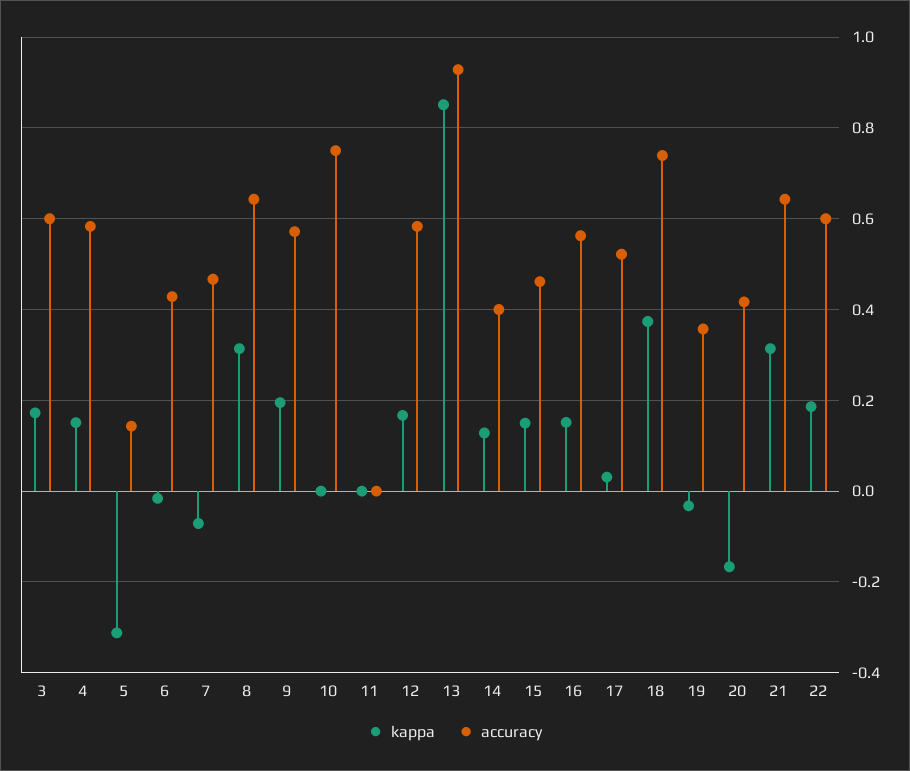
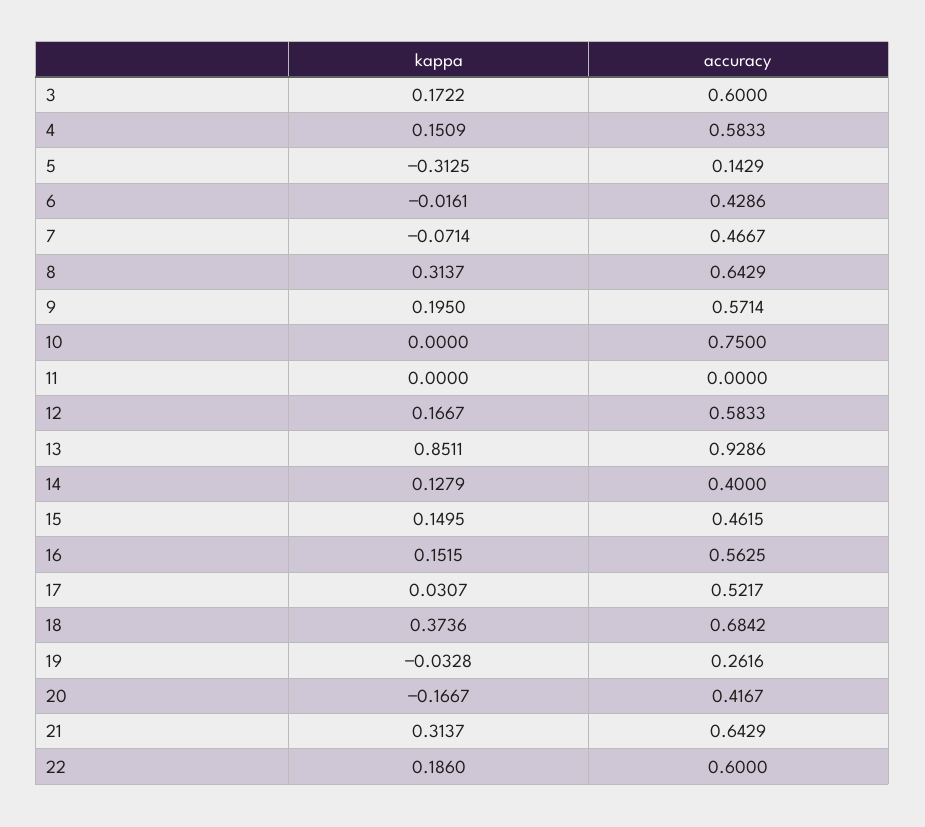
accuracy, 18: 0.74 -> 0.6842
accuracy, 19: 0.36 -> 0.2616

